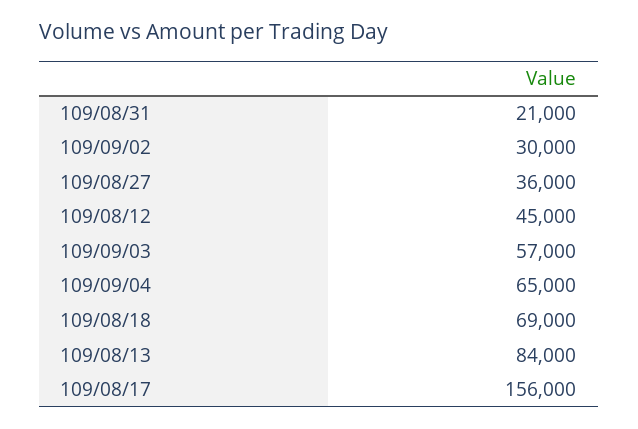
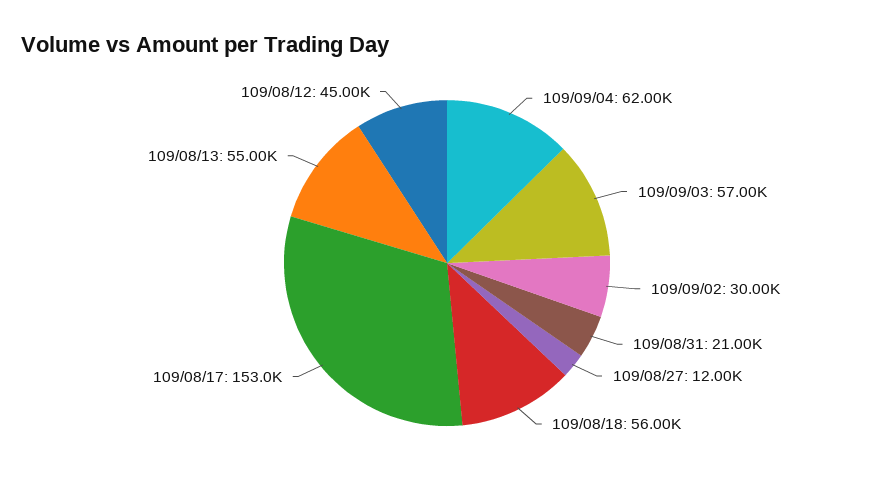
109/08/27: 36000 -> 12000
109/09/04: 65000 -> 62000
109/08/18: 69000 -> 56000
109/08/13: 84000 -> 55000
109/08/17: 156000 -> 153000

